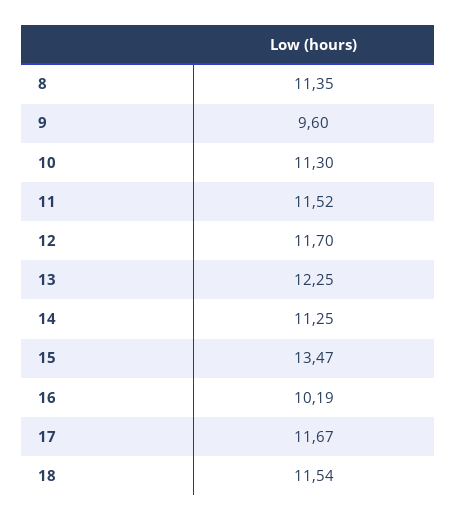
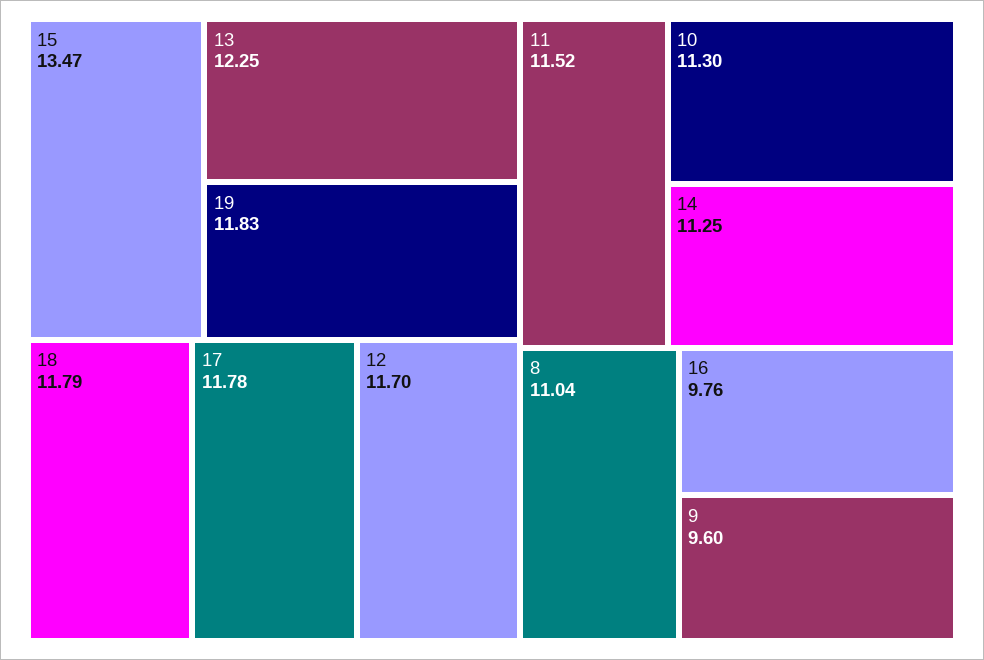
8: 11.35 -> 11.04
16: 10.19 -> 9.76
17: 11.67 -> 11.78
18: 11.54 -> 11.79
19: none -> 11.83

